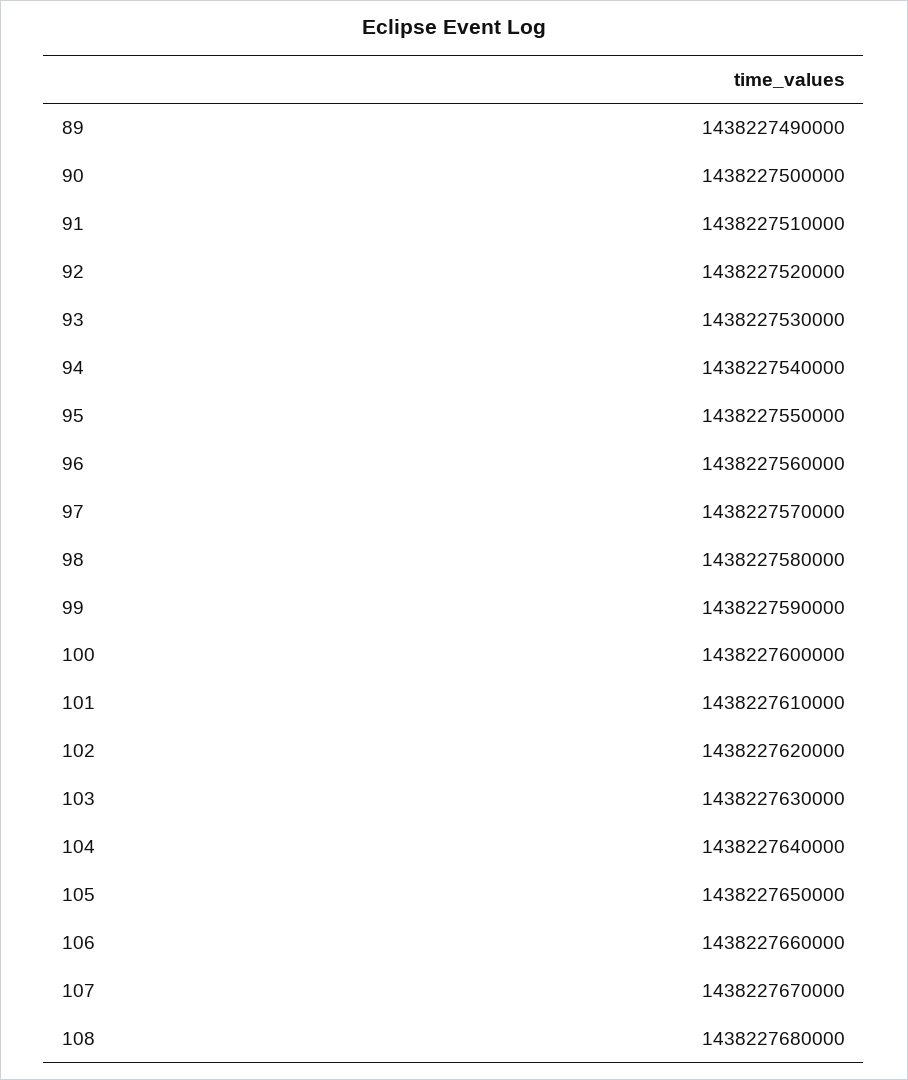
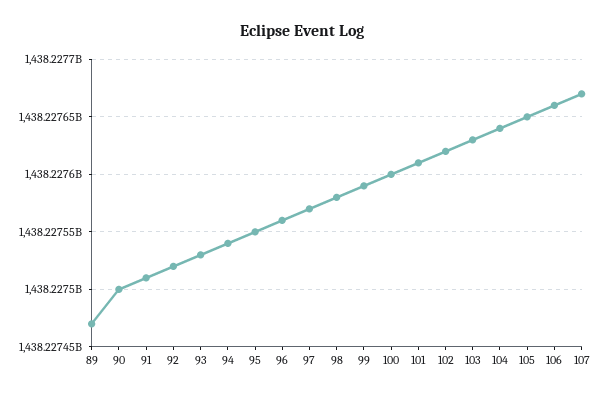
89: 1438227490000 -> 1438227470000
108: 1438227680000 -> none

